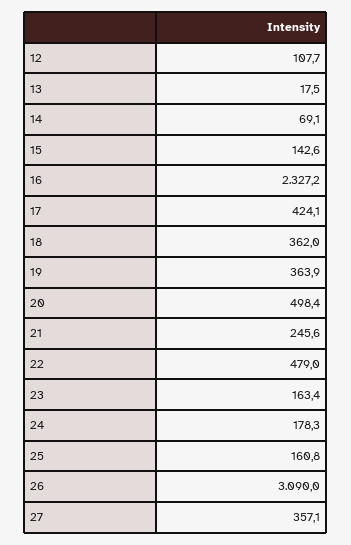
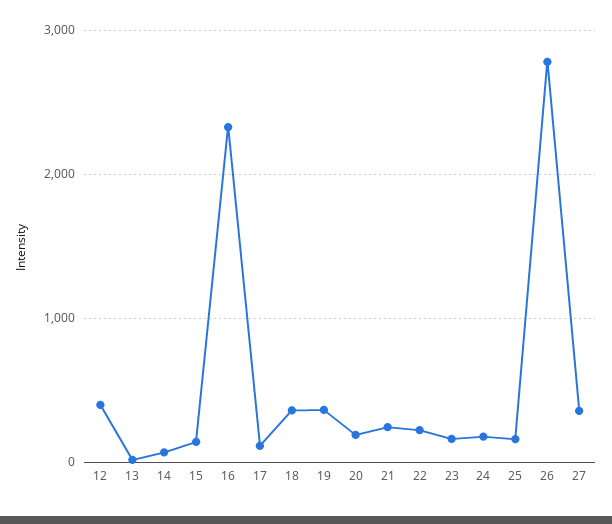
12: 107.7 -> 400
17: 424.1 -> 100
20: 498.4 -> 200
22: 479 -> 200
26: 3090 -> 2800

